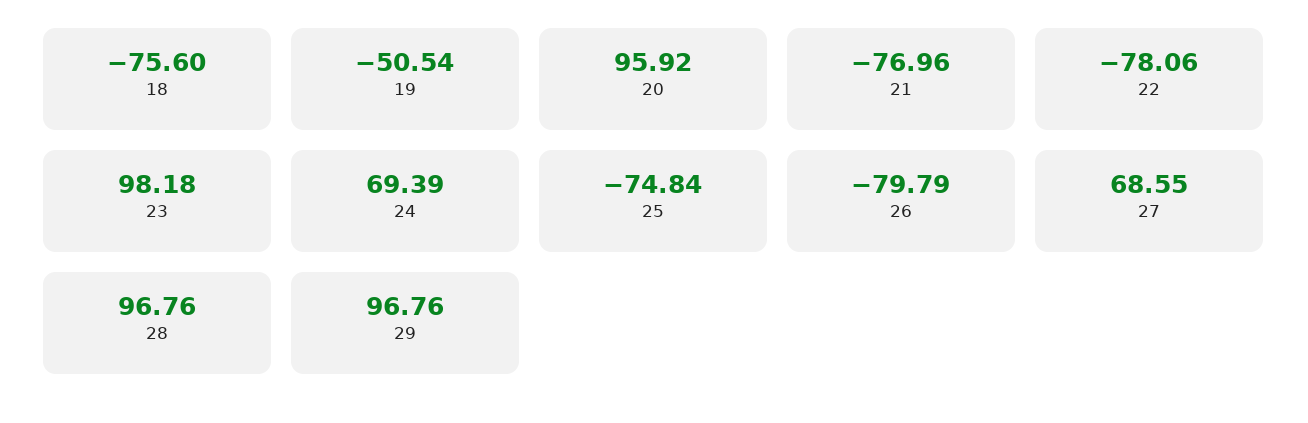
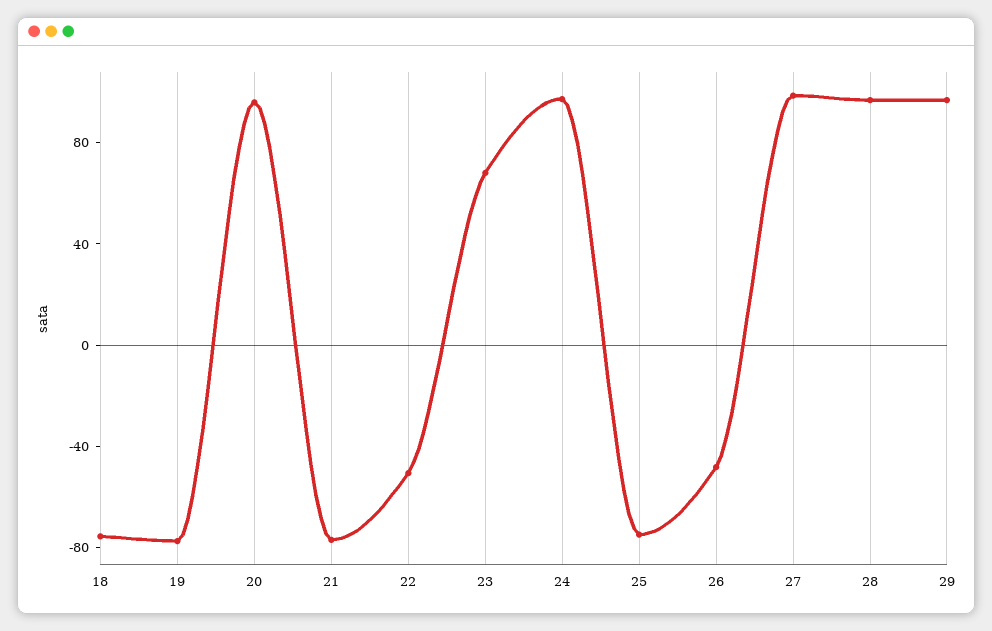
19: -50.54 -> -80
22: -78.06 -> -50
23: 98.18 -> 70
24: 69.39 -> 100
26: -79.79 -> -50
27: 68.55 -> 100

